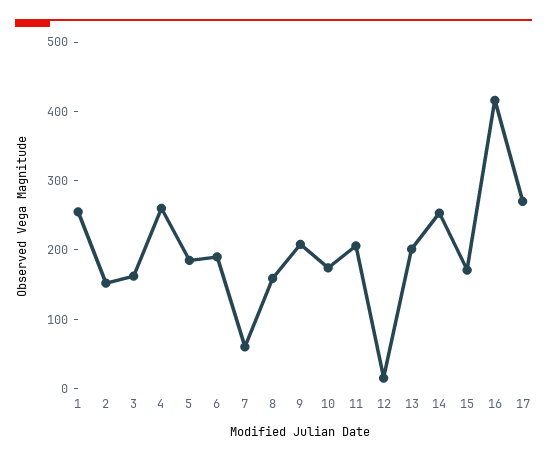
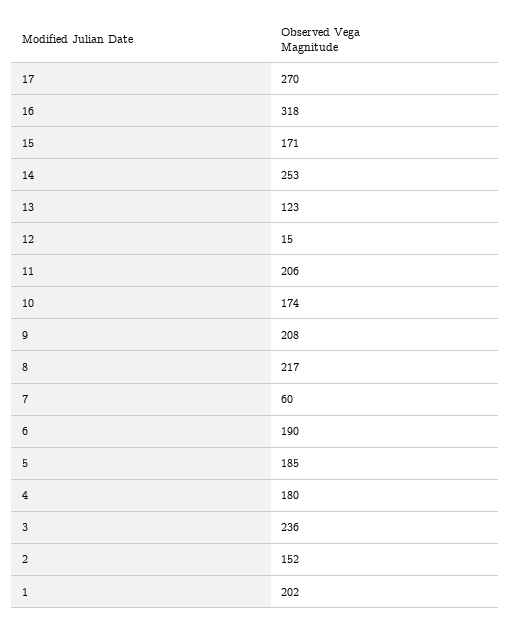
1: 260 -> 202
3: 160 -> 236
4: 260 -> 180
8: 160 -> 217
13: 200 -> 123
16: 420 -> 318

